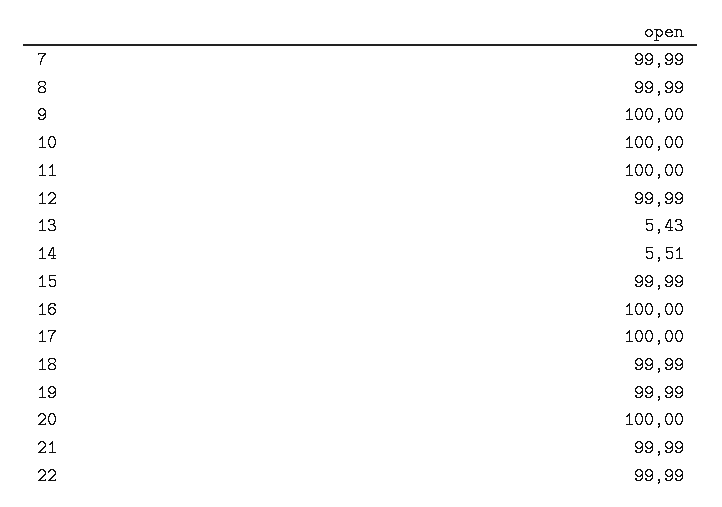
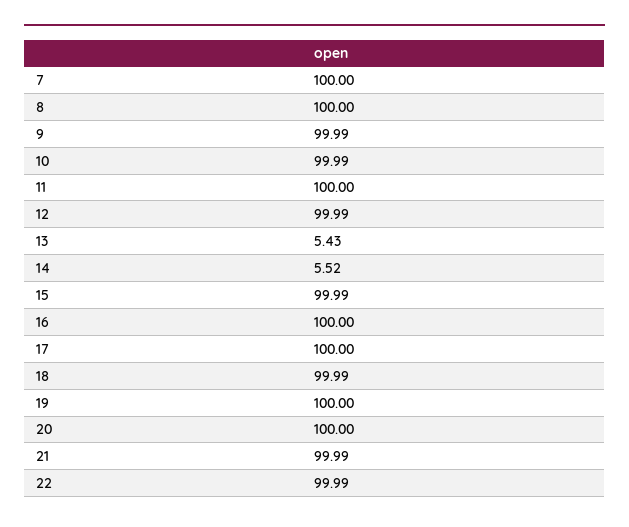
7: 99.99 -> 100
8: 99.99 -> 100
9: 100 -> 99.99
10: 100 -> 99.99
14: 5.51 -> 5.52
19: 99.99 -> 100

